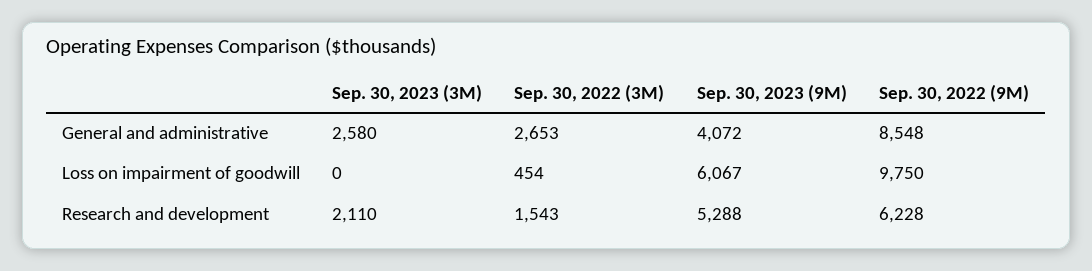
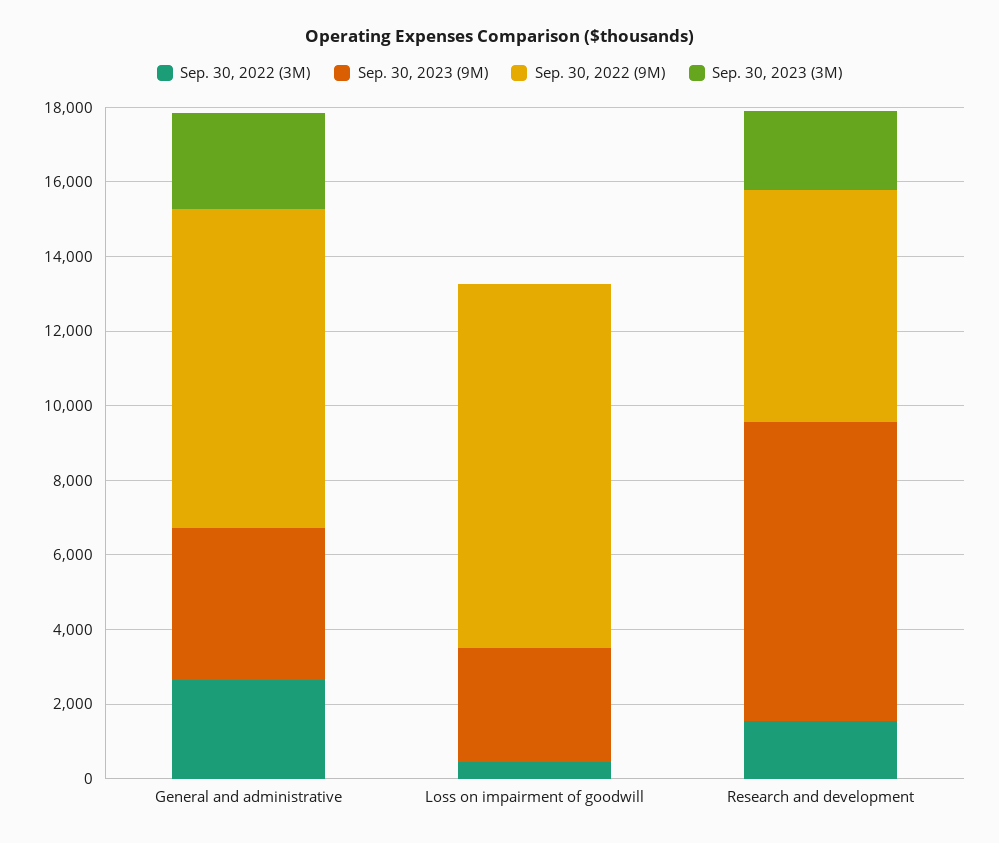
Sep. 30, 2023 (9M), Loss on impairment of goodwill: 6067 -> 3000
Sep. 30, 2023 (9M), Research and development: 5288 -> 8000

